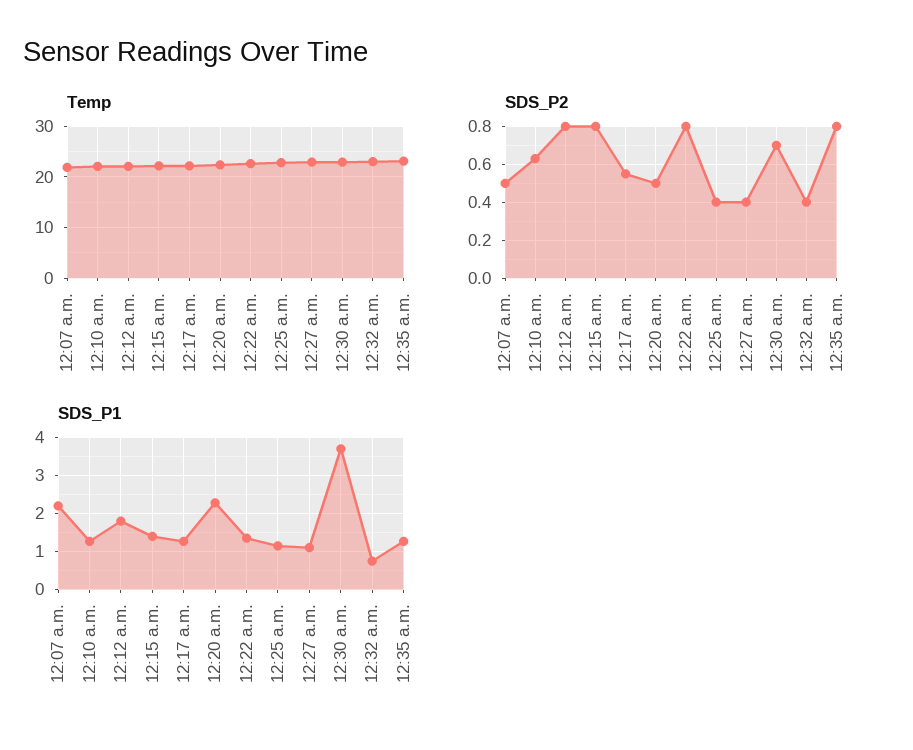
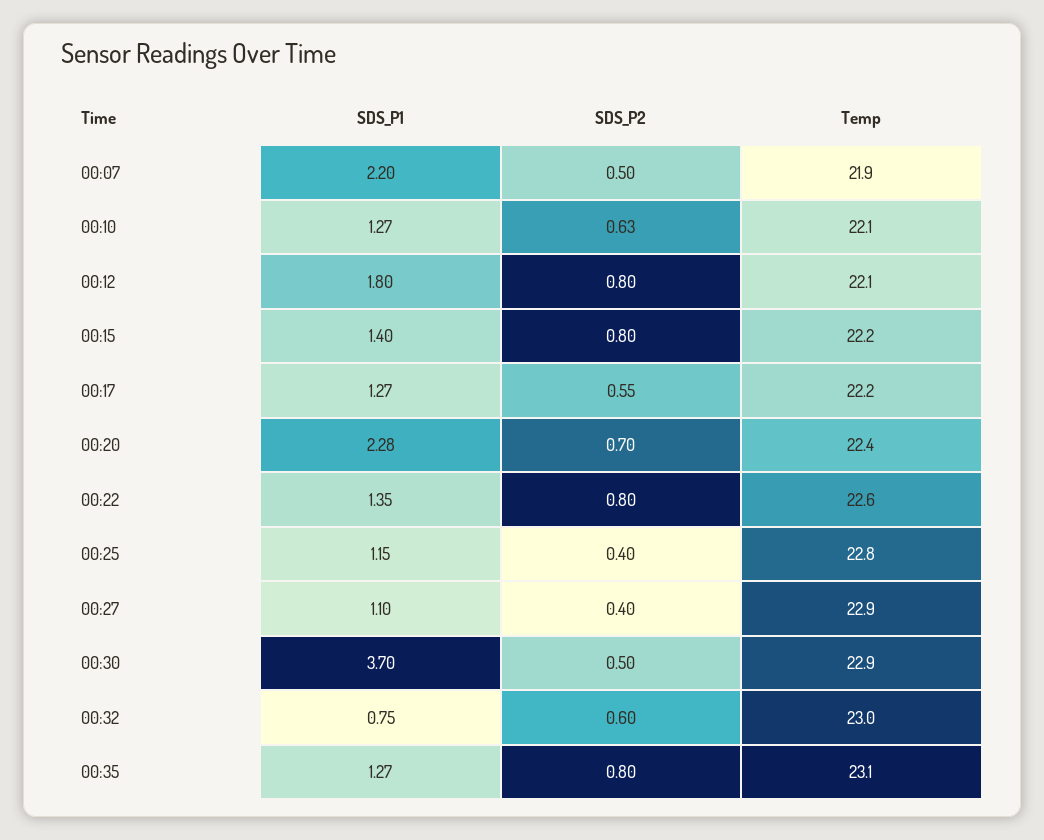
SDS_P2, 12:20 a.m.: 0.5 -> 0.7
SDS_P2, 12:30 a.m.: 0.7 -> 0.5
SDS_P2, 12:32 a.m.: 0.4 -> 0.6

